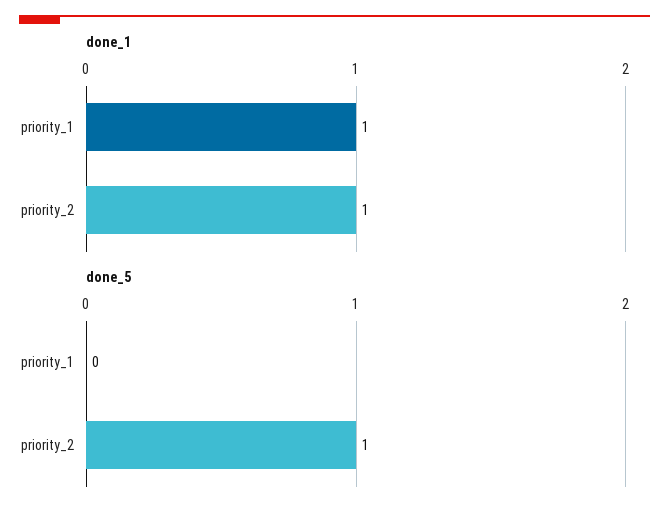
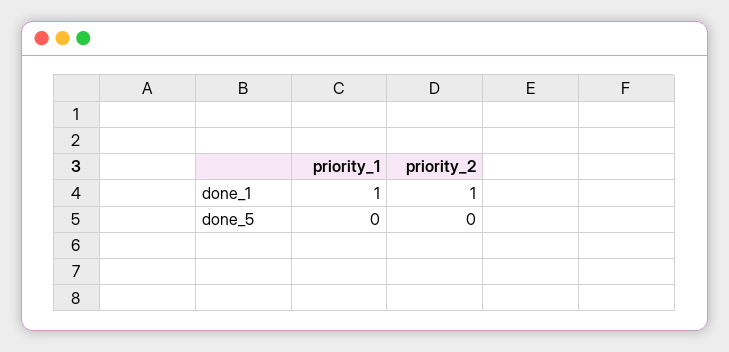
done_5, priority_2: 1 -> 0

